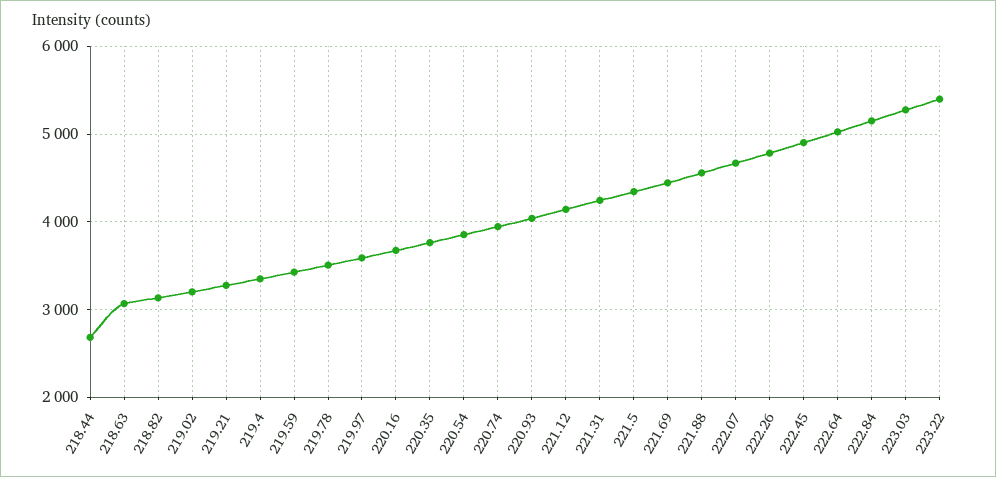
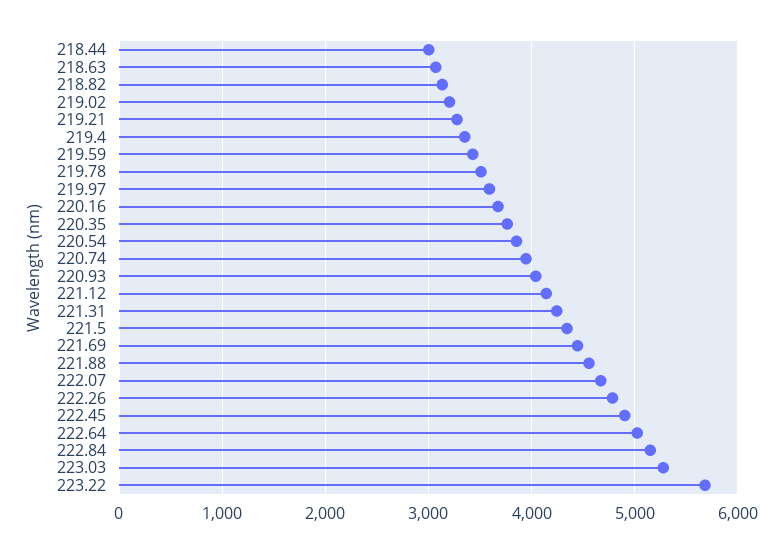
218.44: 2700 -> 3000
223.22: 5400 -> 5700

